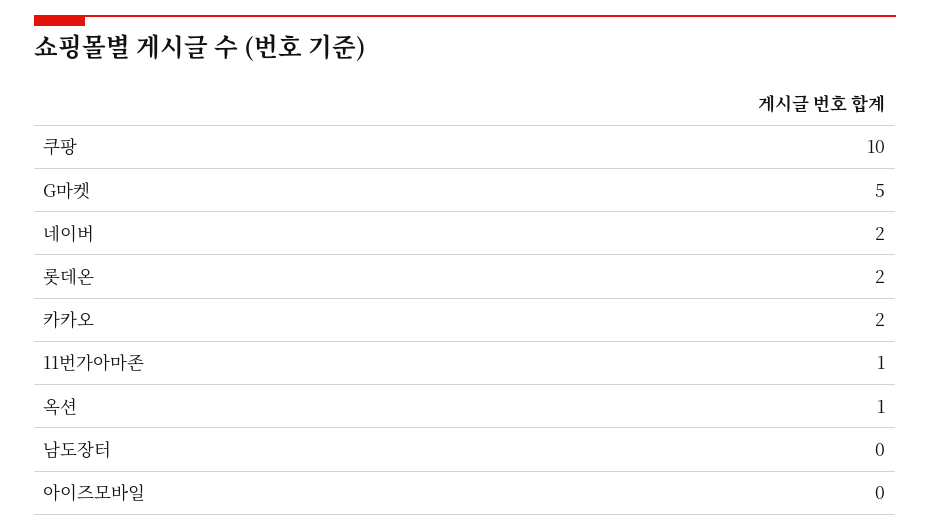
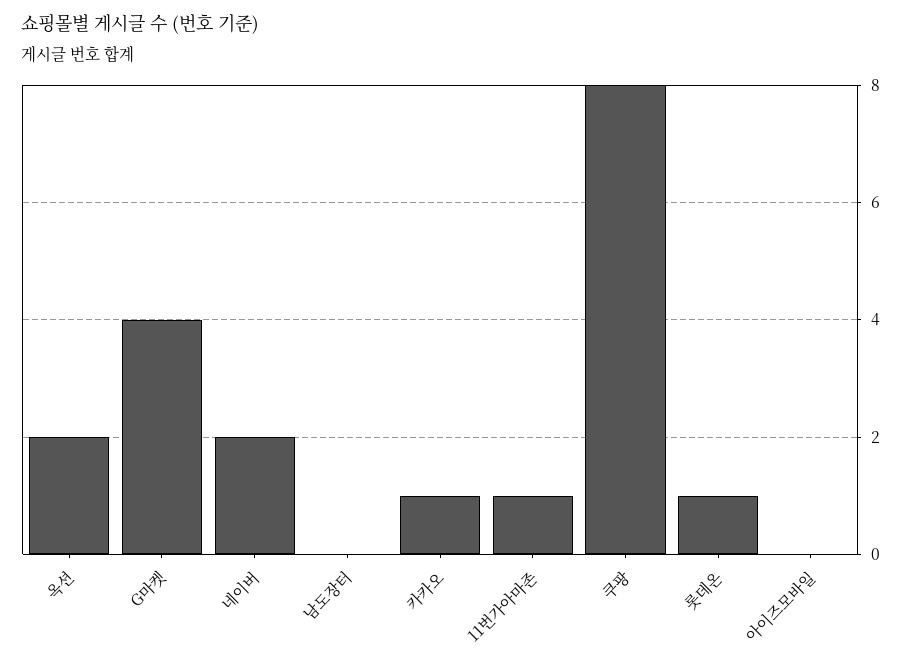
쿠팡: 10 -> 8
G마켓: 5 -> 4
롯데온: 2 -> 1
카카오: 2 -> 1
옥션: 1 -> 2

